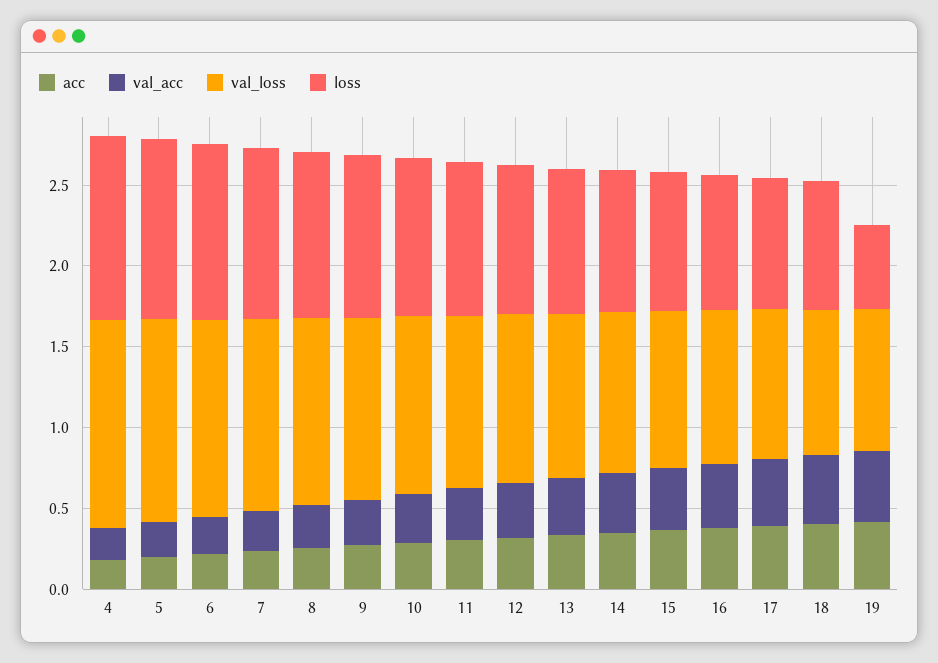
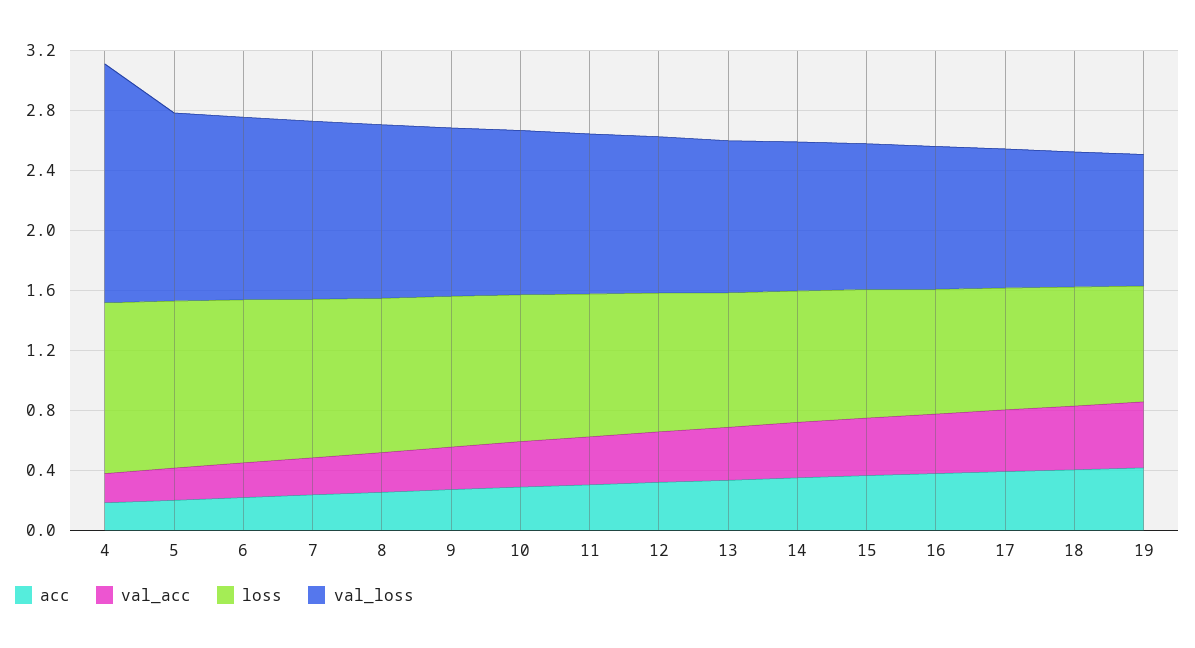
val_loss, 4: 1.3 -> 1.6
loss, 19: 0.5 -> 0.8

